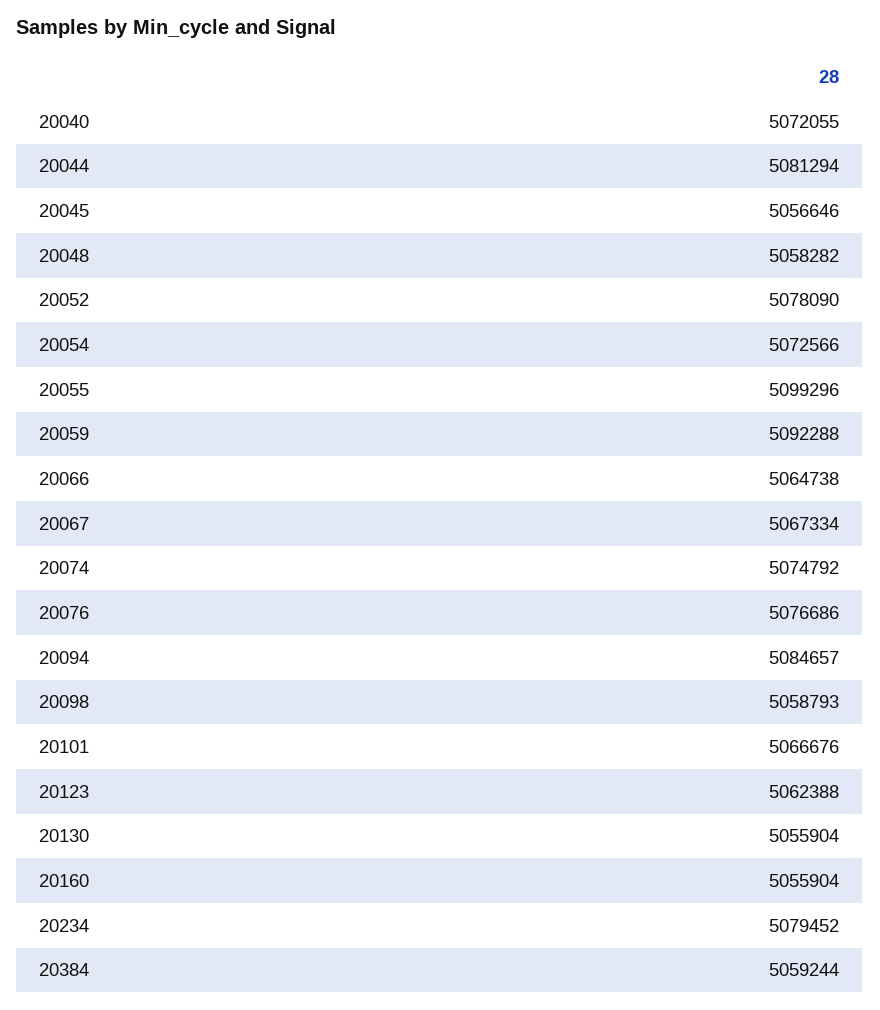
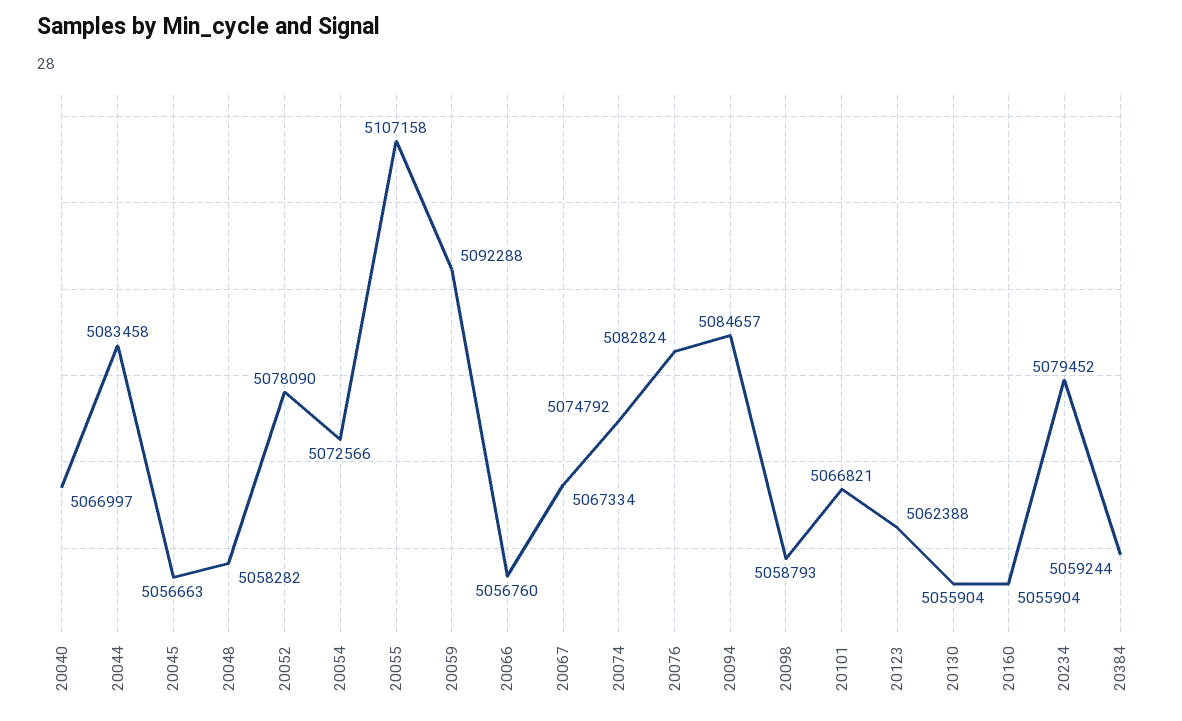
20040: 5072055 -> 5066997
20044: 5081294 -> 5083458
20045: 5056646 -> 5056663
20055: 5099296 -> 5107158
20066: 5064738 -> 5056760
20076: 5076686 -> 5082824
20101: 5066676 -> 5066821

